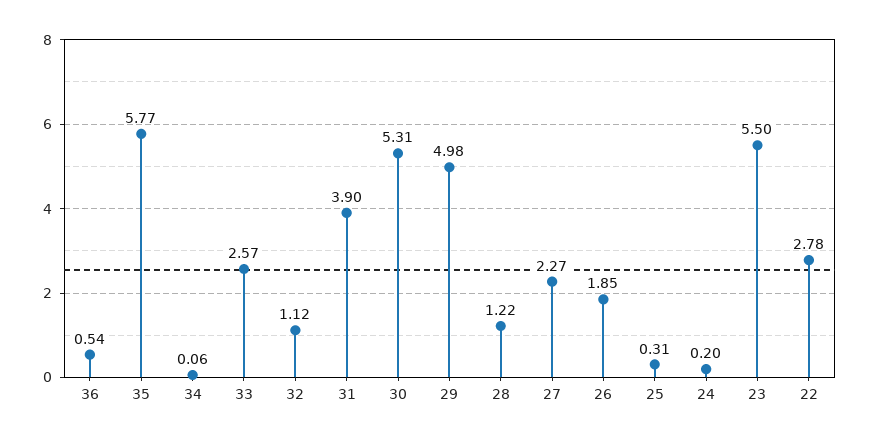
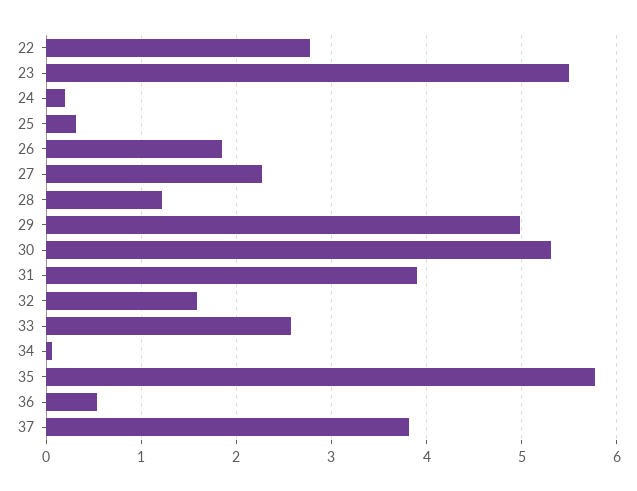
32: 1.12 -> 1.6
37: none -> 3.8

